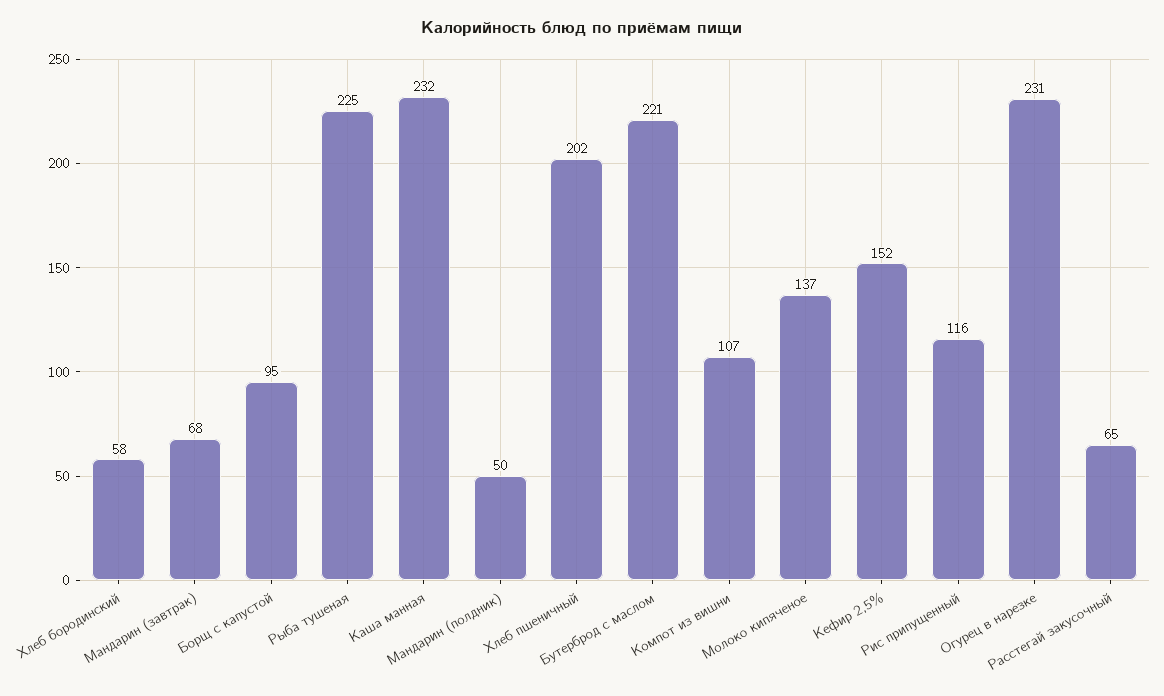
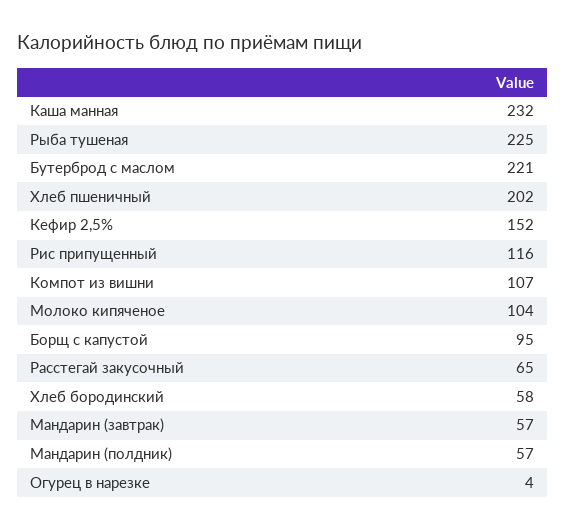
Мандарин (завтрак): 68 -> 57
Мандарин (полдник): 50 -> 57
Молоко кипяченое: 137 -> 104
Огурец в нарезке: 231 -> 4

